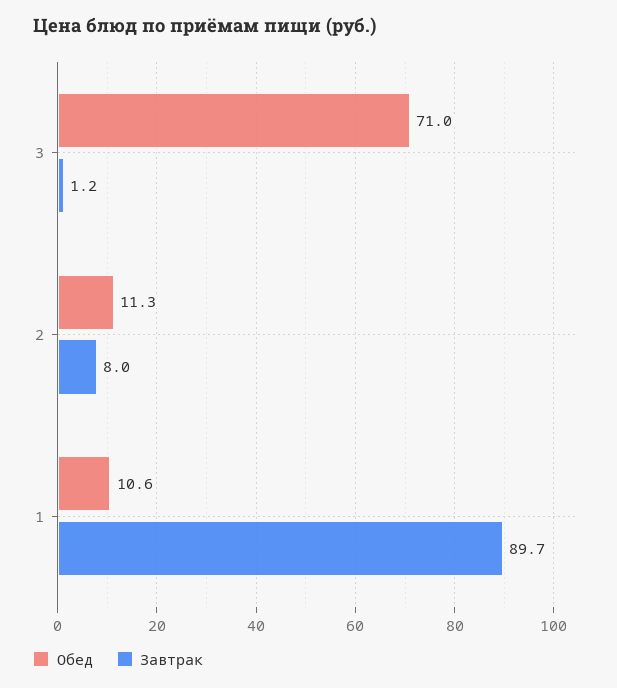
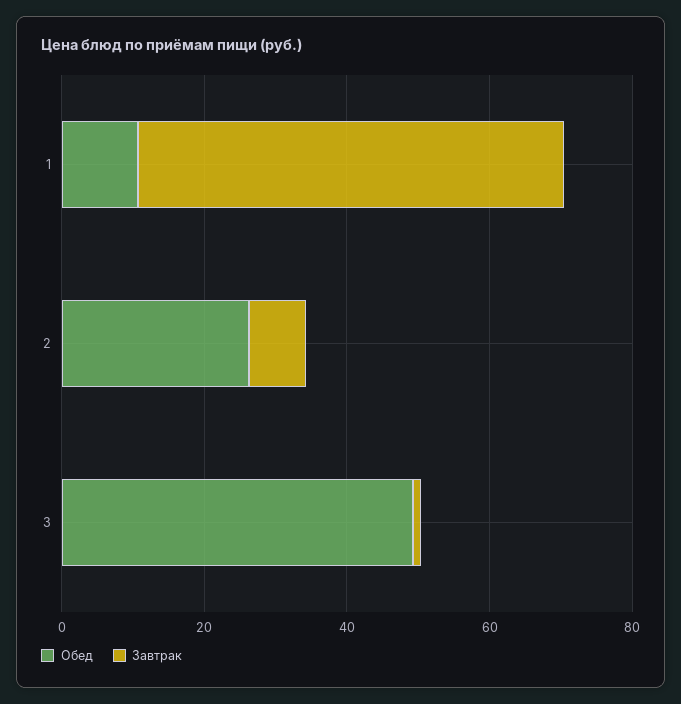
Обед, 3: 71 -> 50
Обед, 2: 11.3 -> 25
Завтрак, 1: 89.7 -> 60

